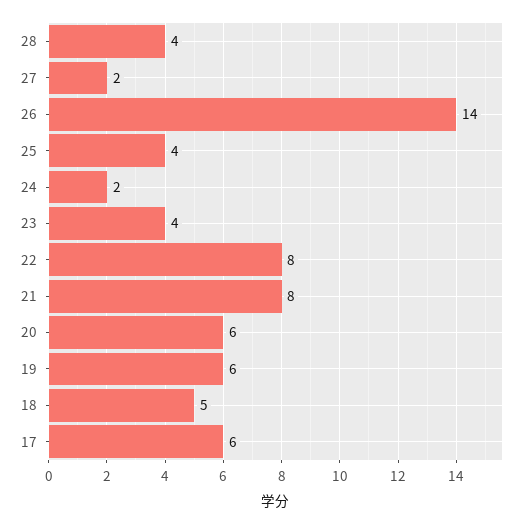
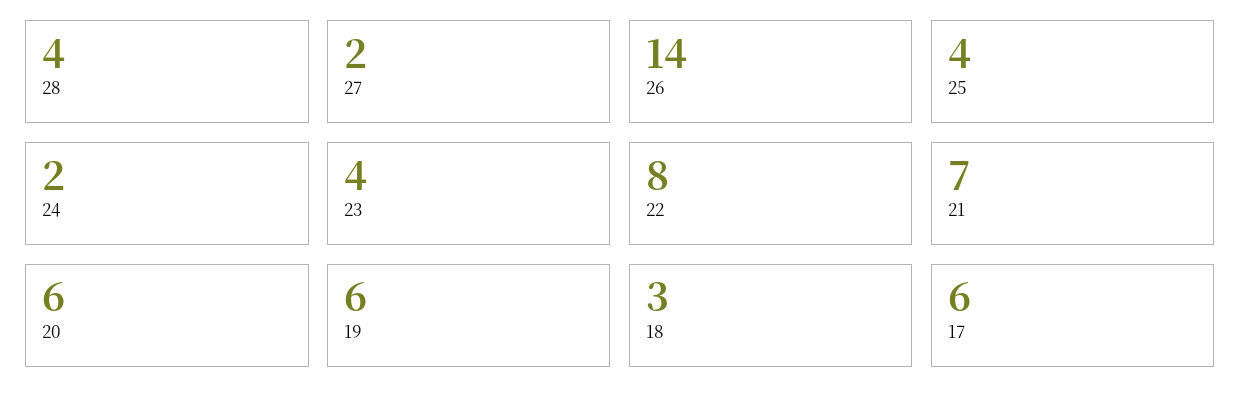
21: 8 -> 7
18: 5 -> 3

